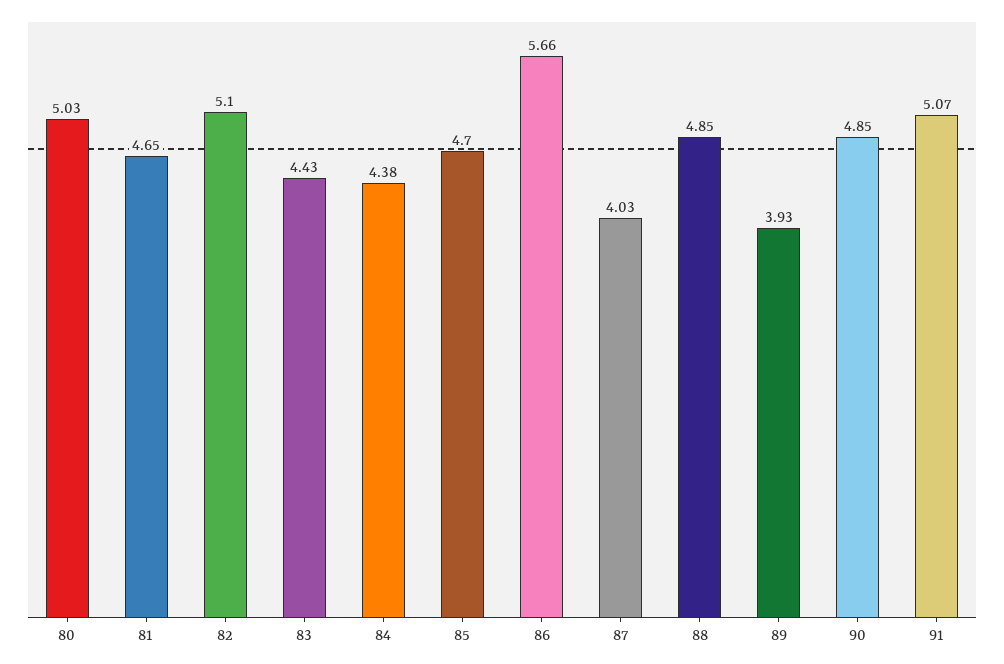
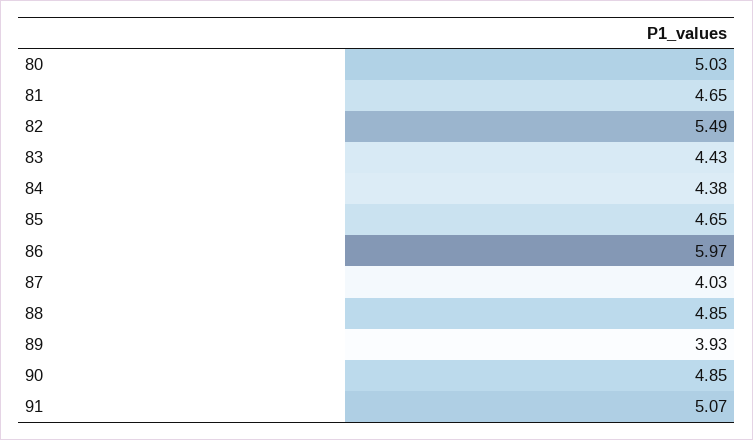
82: 5.1 -> 5.49
85: 4.7 -> 4.65
86: 5.66 -> 5.97

